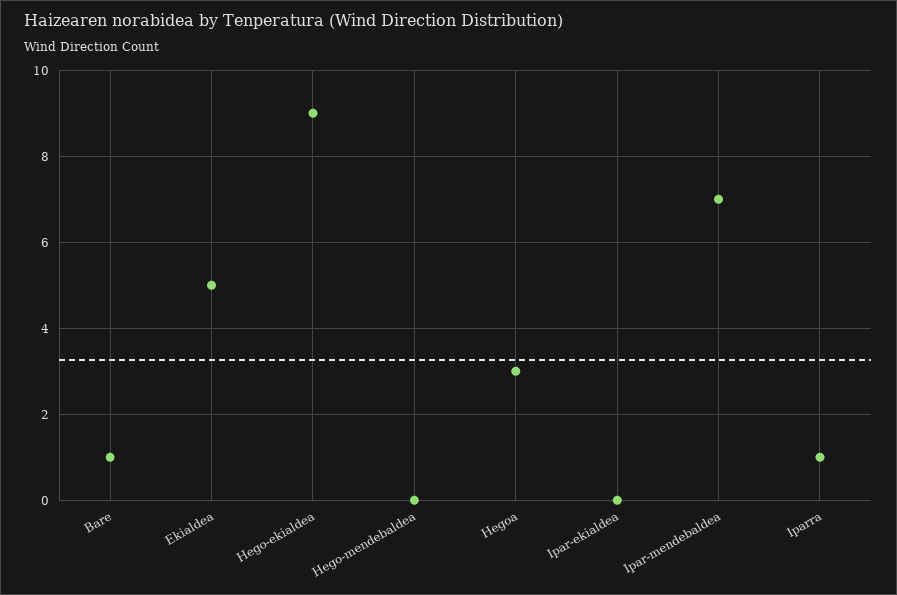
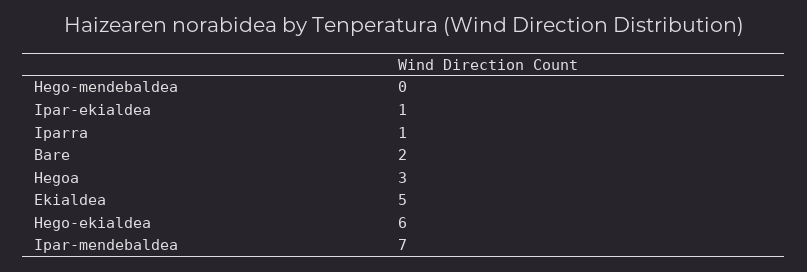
Bare: 1 -> 2
Hego-ekialdea: 9 -> 6
Ipar-ekialdea: 0 -> 1

